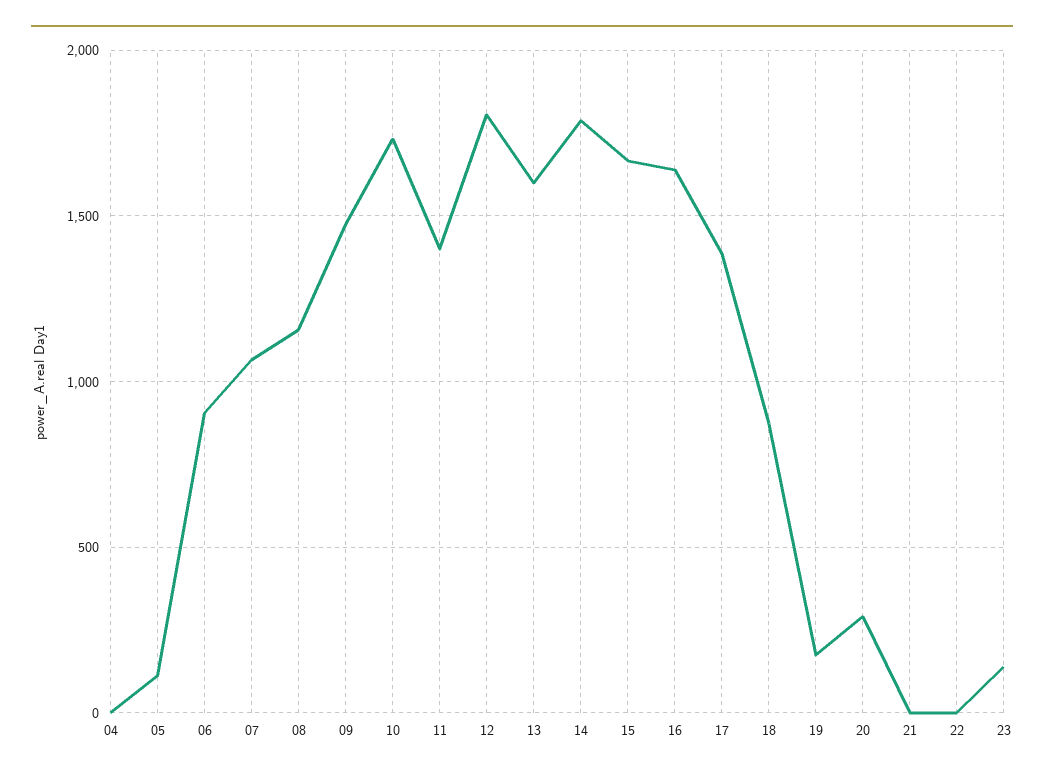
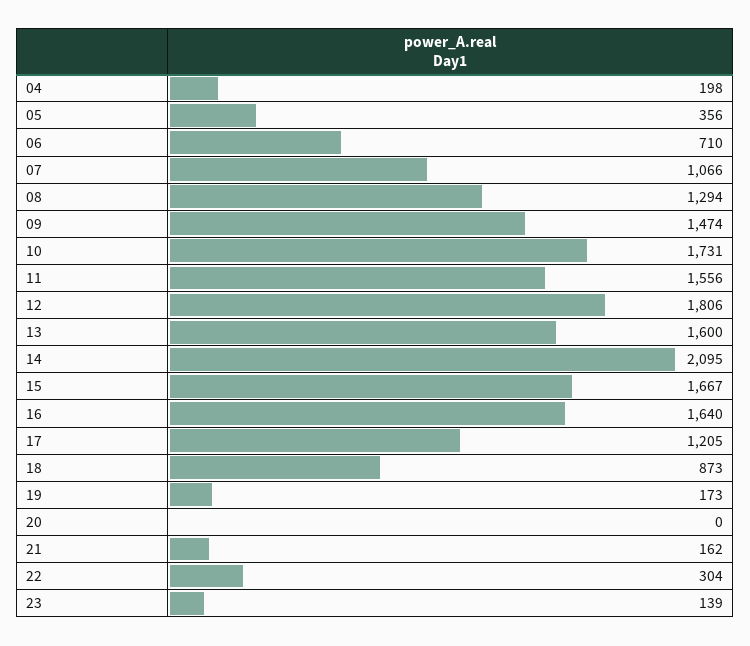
04: 0 -> 198
05: 100 -> 356
06: 900 -> 710
08: 1150 -> 1294
11: 1400 -> 1556
14: 1800 -> 2095
17: 1400 -> 1205
20: 300 -> 0
21: 0 -> 162
22: 0 -> 304

